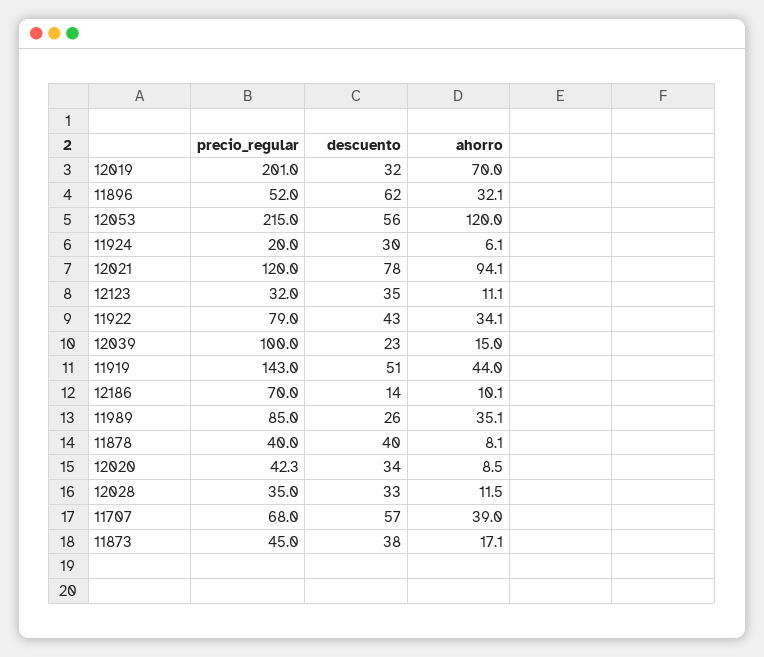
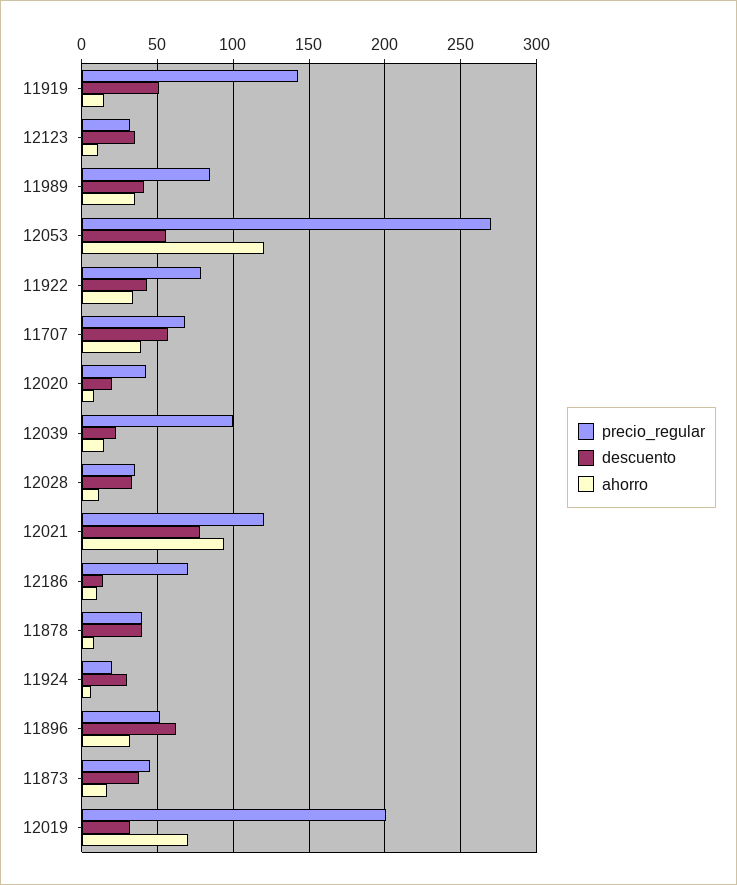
precio_regular, 12053: 215 -> 270
ahorro, 11919: 44 -> 15
descuento, 11989: 26 -> 40
descuento, 12020: 34 -> 20

